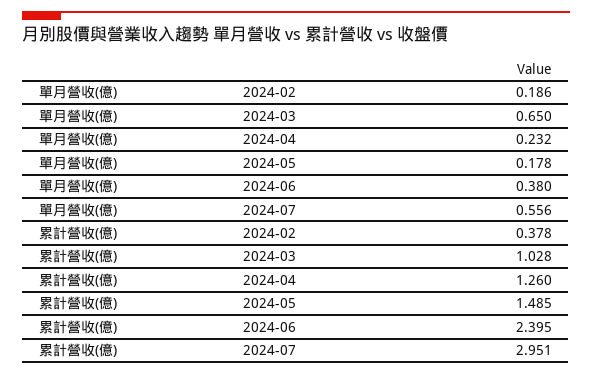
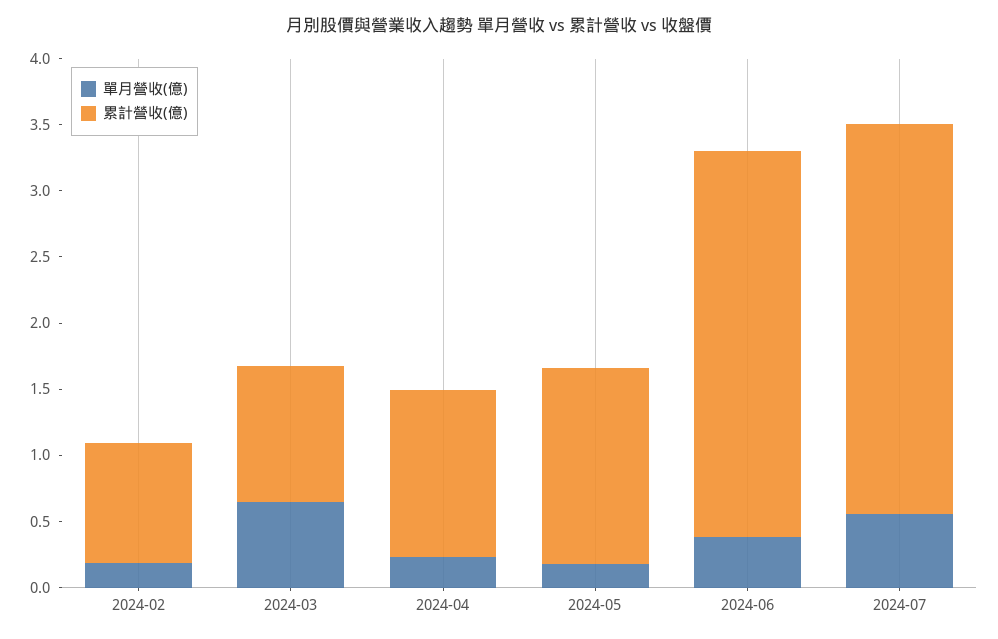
累計營收(億), 2024-02: 0.378 -> 0.9
累計營收(億), 2024-06: 2.395 -> 2.9

